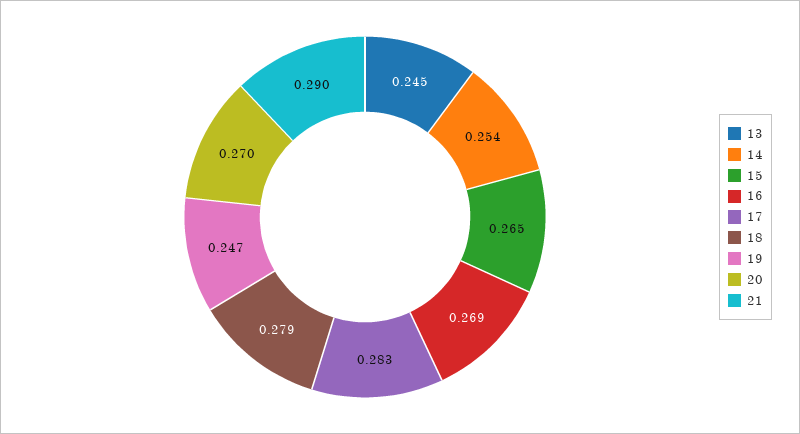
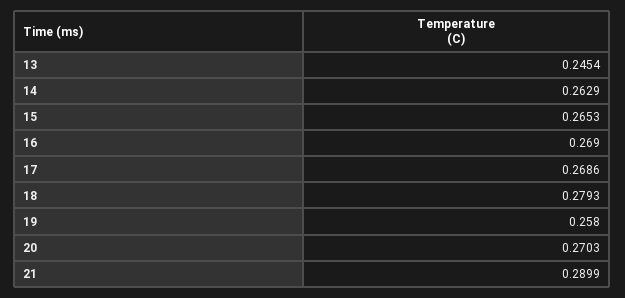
14: 0.254 -> 0.2629
17: 0.283 -> 0.2686
19: 0.247 -> 0.258

